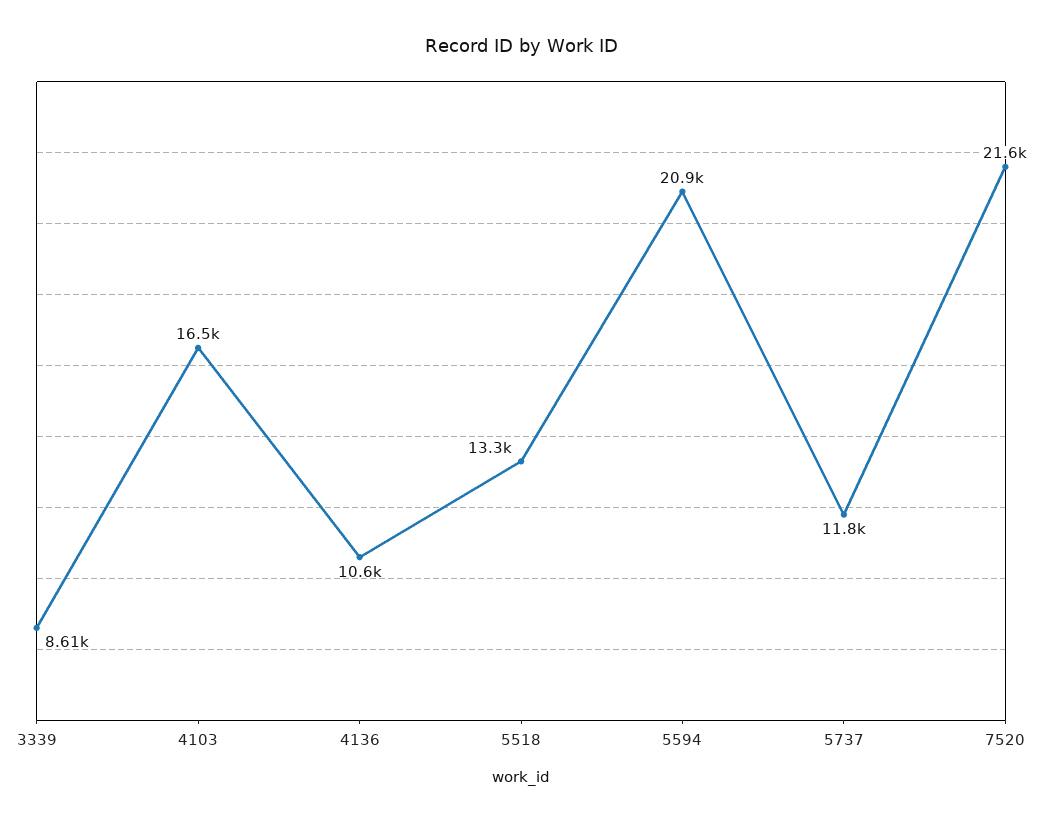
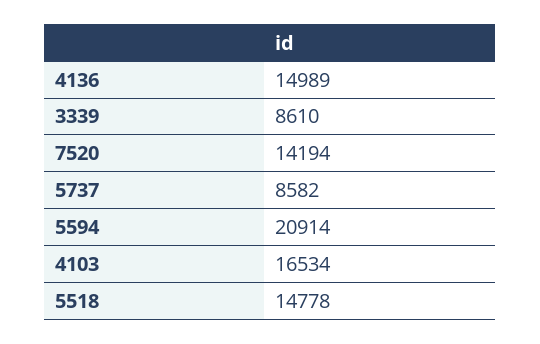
4136: 10600 -> 14989
5518: 13300 -> 14778
5737: 11800 -> 8582
7520: 21600 -> 14194

